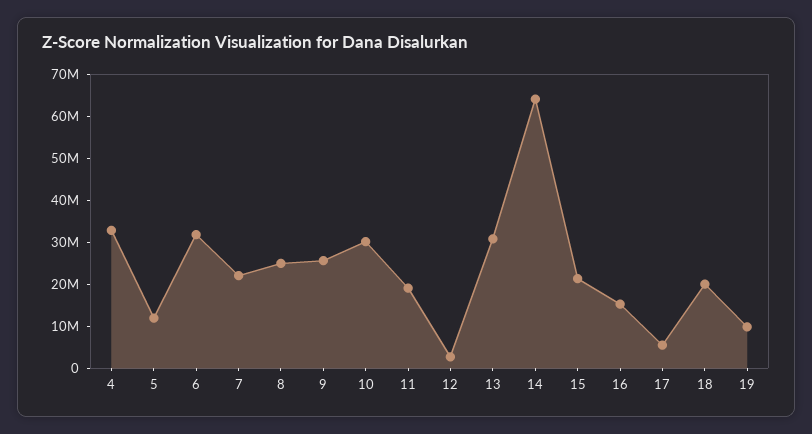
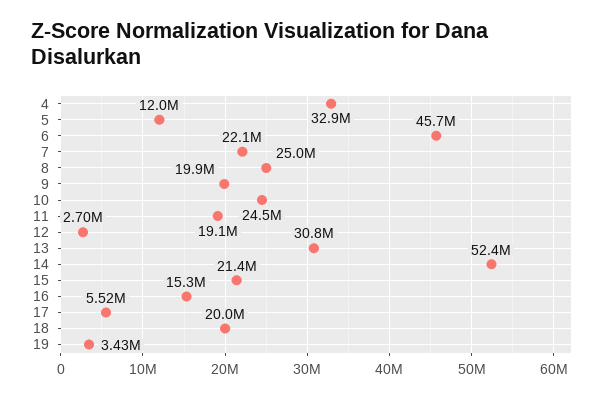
6: 32000000 -> 45700000
9: 26000000 -> 19900000
10: 30000000 -> 24500000
14: 64000000 -> 52400000
19: 10000000 -> 3430000

